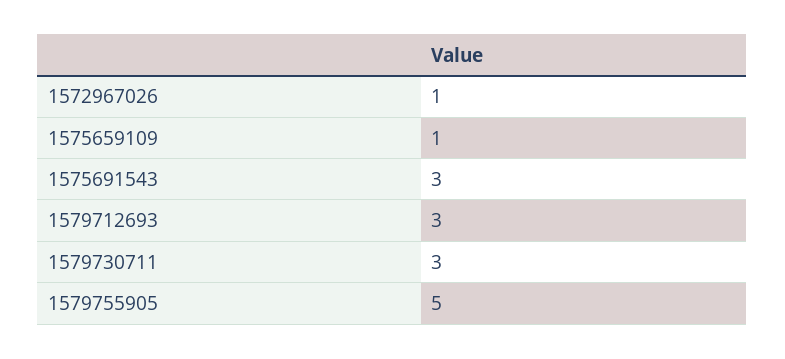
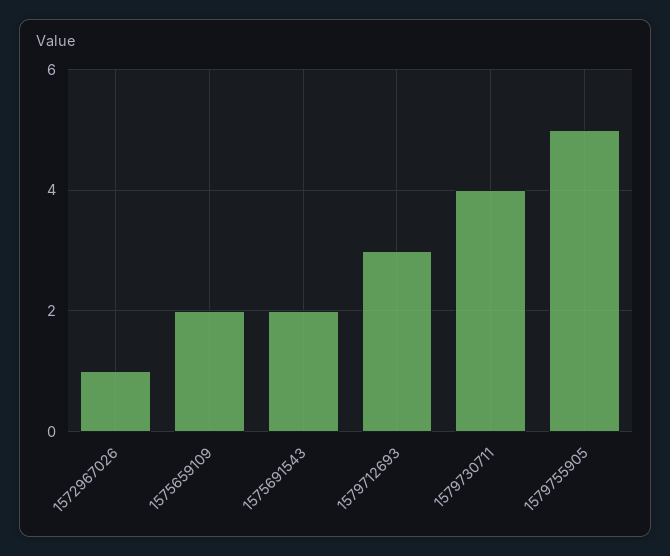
1575659109: 1 -> 2
1575691543: 3 -> 2
1579730711: 3 -> 4

